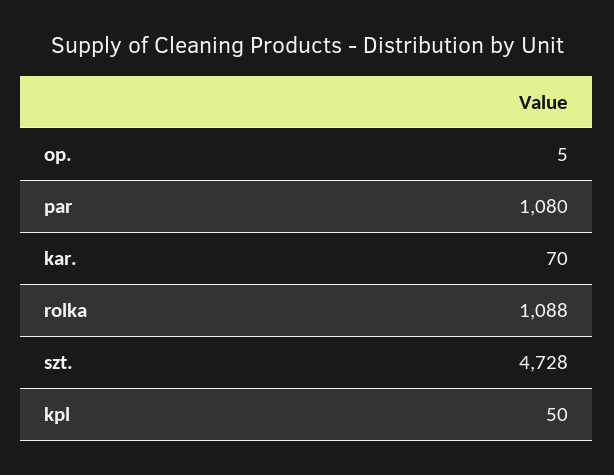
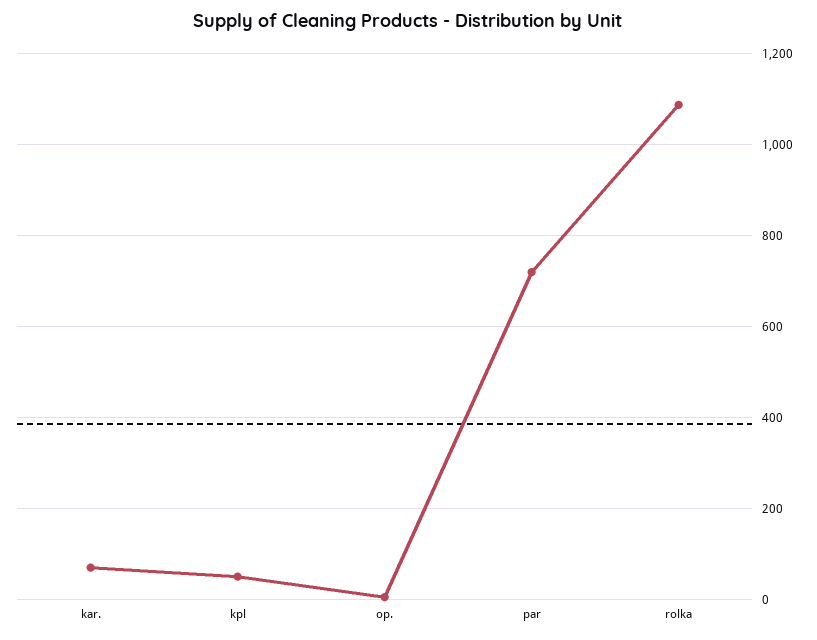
par: 1080 -> 720
szt.: 4728 -> none

